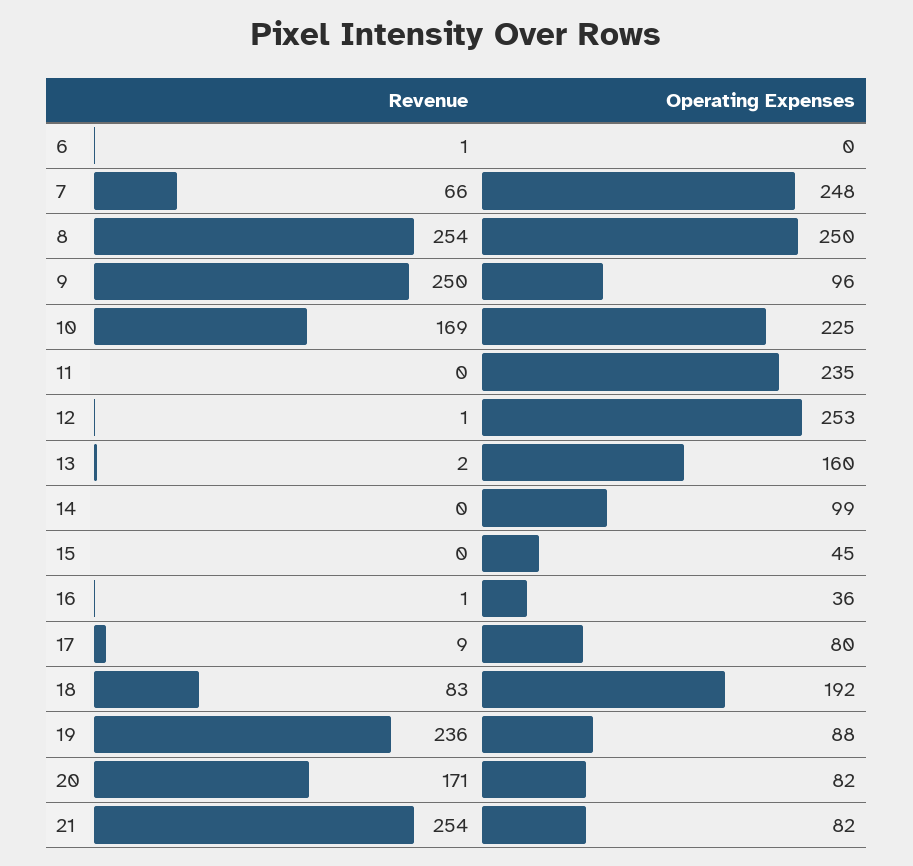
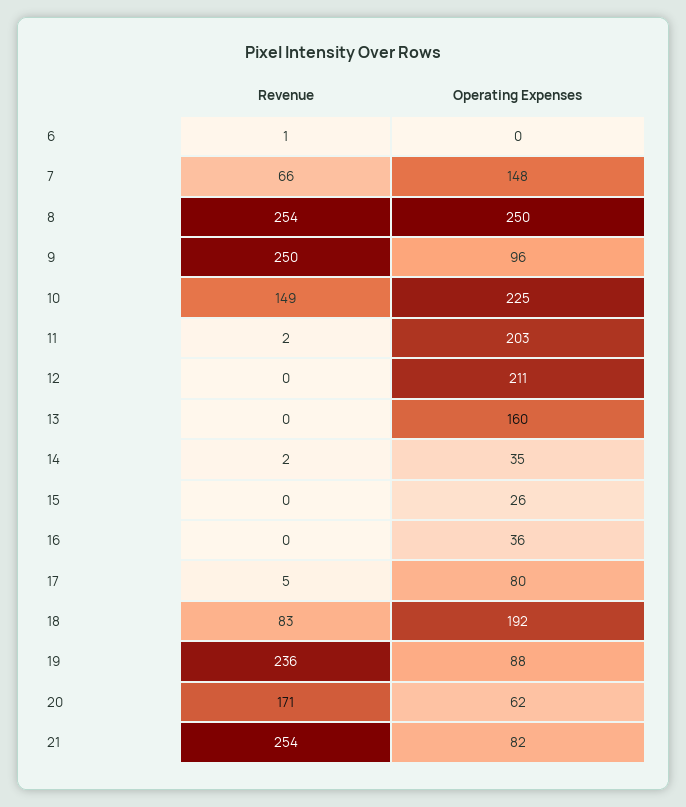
Operating Expenses, 7: 248 -> 148
Revenue, 10: 169 -> 149
Revenue, 11: 0 -> 2
Operating Expenses, 11: 235 -> 203
Revenue, 12: 1 -> 0
Operating Expenses, 12: 253 -> 211
Revenue, 13: 2 -> 0
Revenue, 14: 0 -> 2
Operating Expenses, 14: 99 -> 35
Operating Expenses, 15: 45 -> 26
Revenue, 16: 1 -> 0
Revenue, 17: 9 -> 5
Operating Expenses, 20: 82 -> 62

